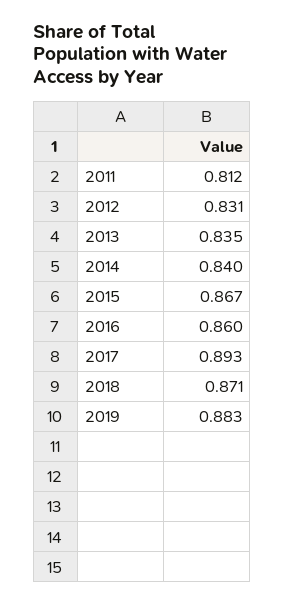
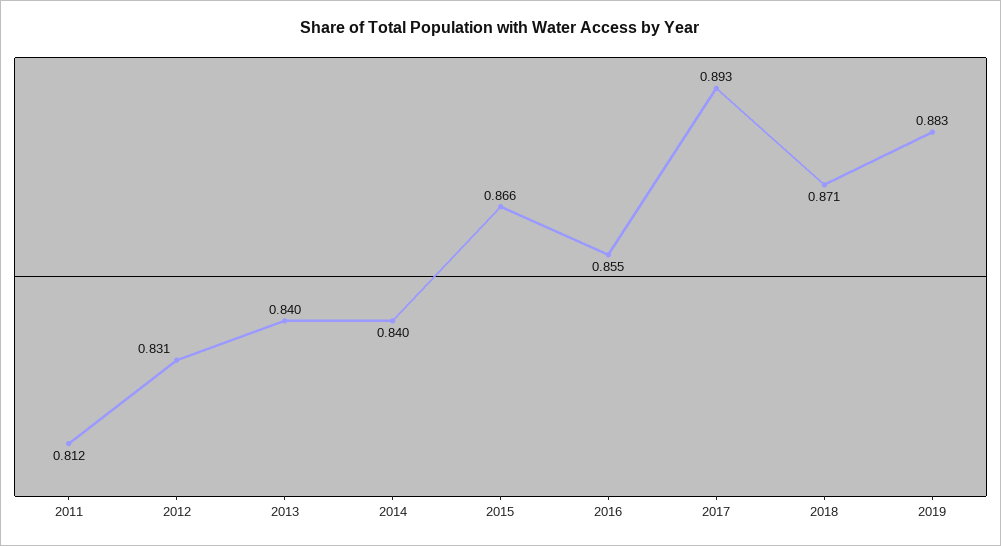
2013: 0.835 -> 0.84
2015: 0.867 -> 0.866
2016: 0.86 -> 0.855

